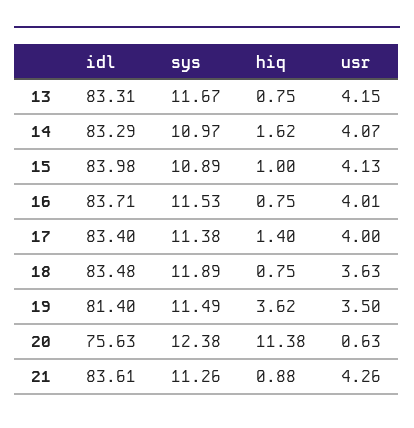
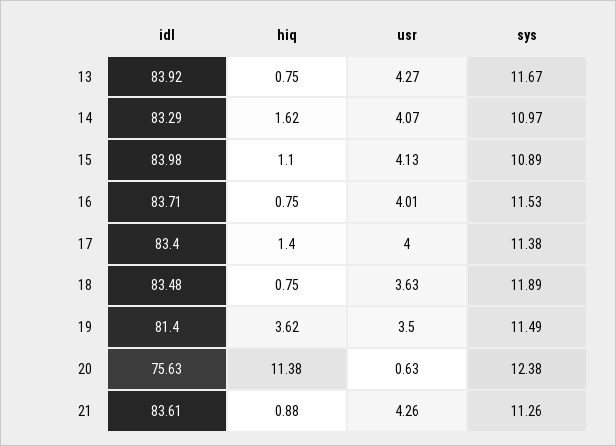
idl, 13: 83.31 -> 83.92
usr, 13: 4.15 -> 4.27
hiq, 15: 1 -> 1.1

